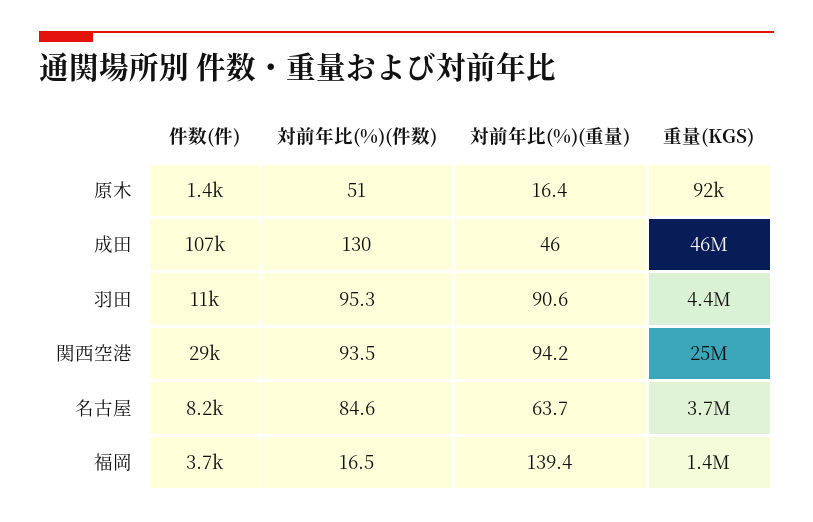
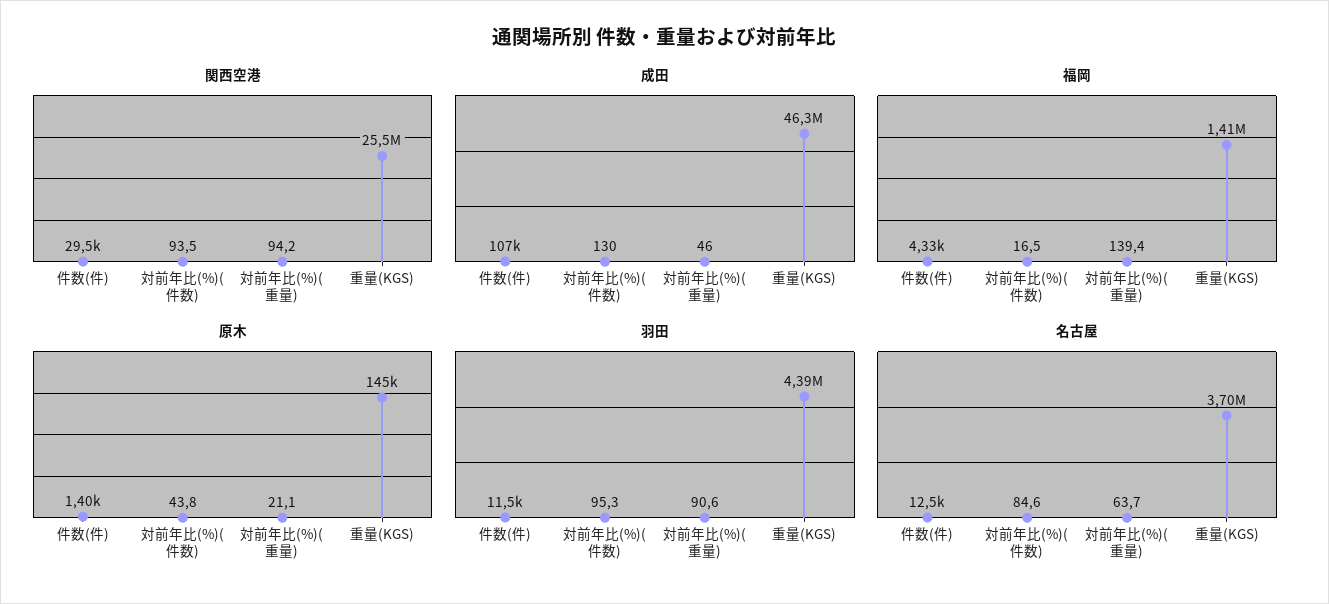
原木, 対前年比(%)(件数): 51 -> 43.8
原木, 対前年比(%)(重量): 16.4 -> 21.1
原木, 重量(KGS): 92000 -> 145000
名古屋, 件数(件): 8200 -> 12500
福岡, 件数(件): 3700 -> 4330

